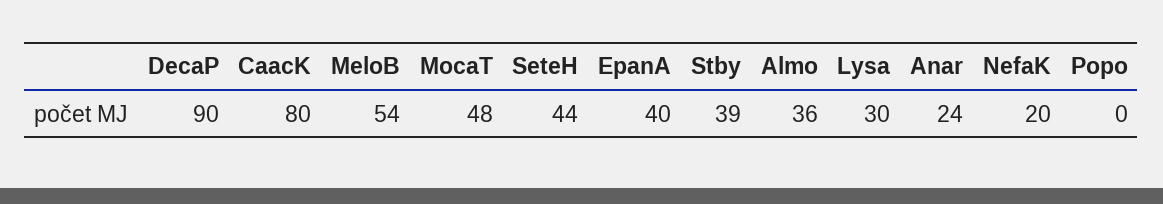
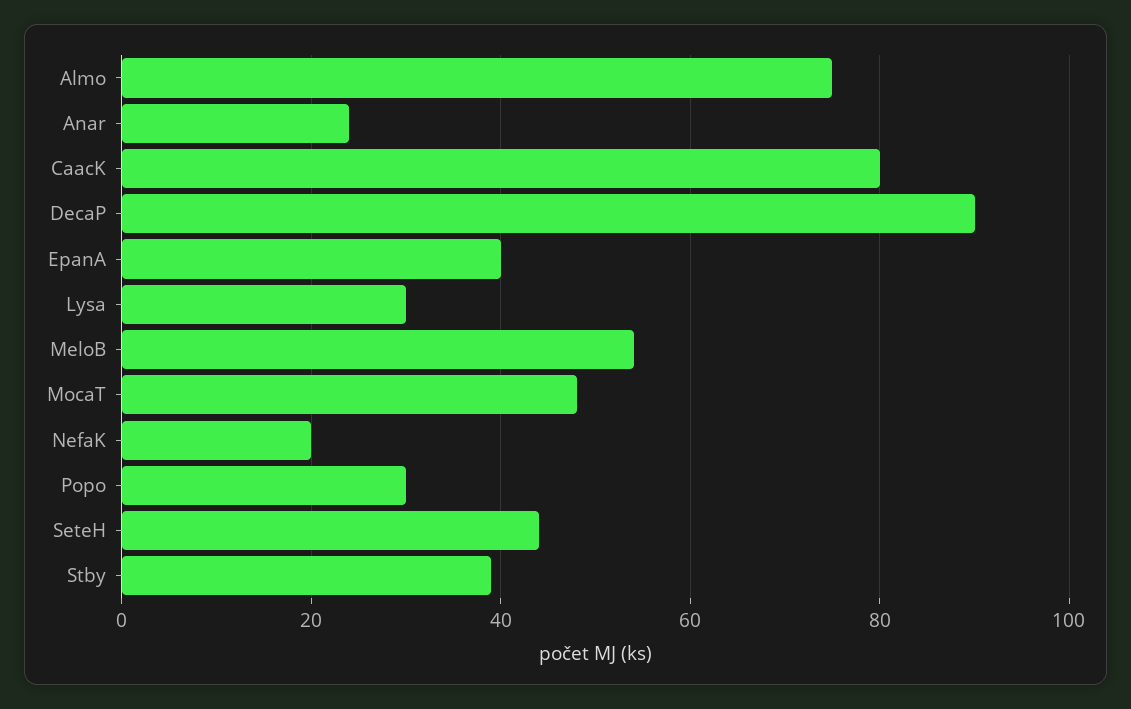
Almo: 36 -> 75
Popo: 0 -> 30

